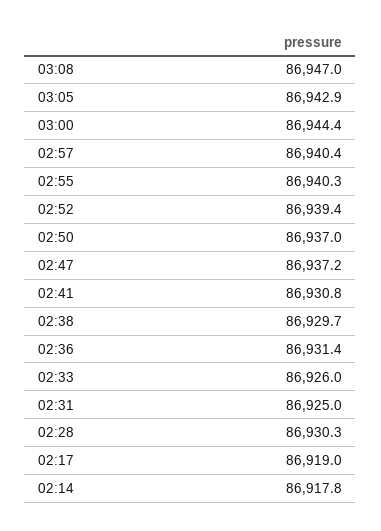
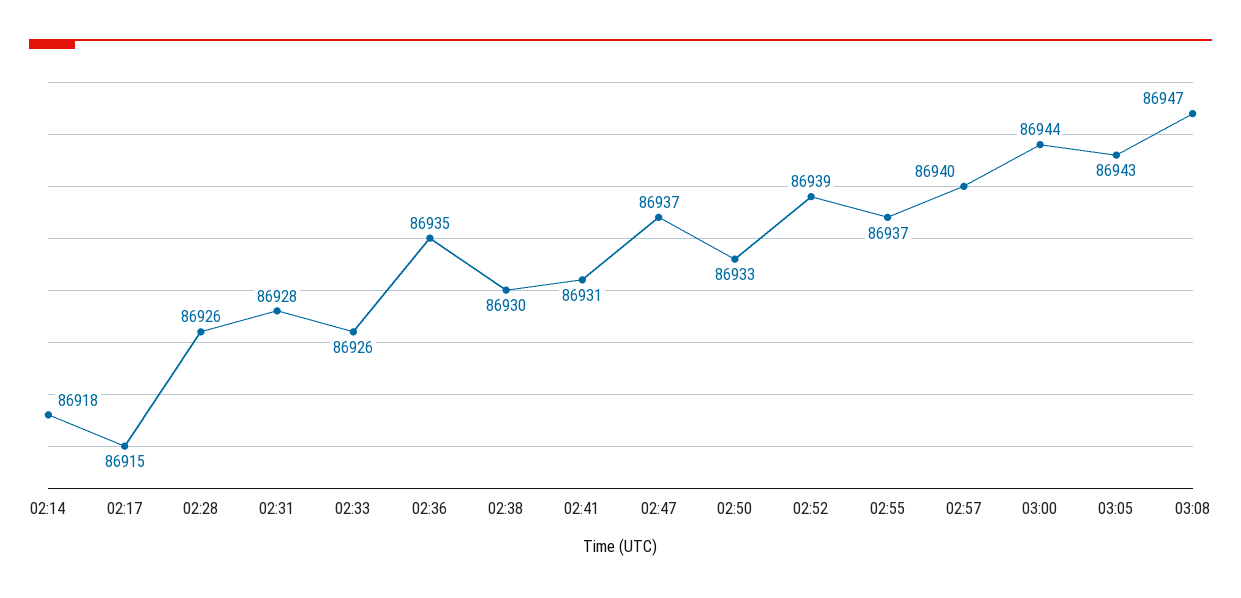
02:55: 86940.3 -> 86937
02:50: 86937 -> 86933
02:36: 86931.4 -> 86935
02:31: 86925 -> 86928
02:28: 86930.3 -> 86926
02:17: 86919 -> 86915

